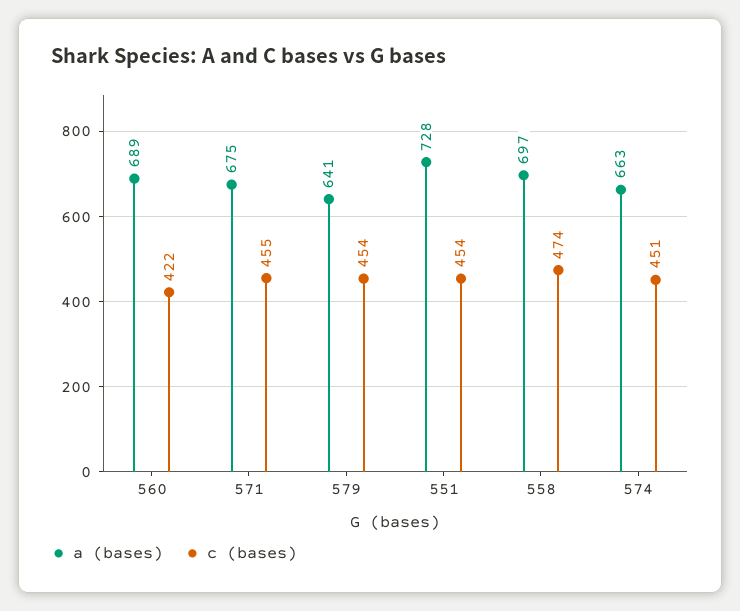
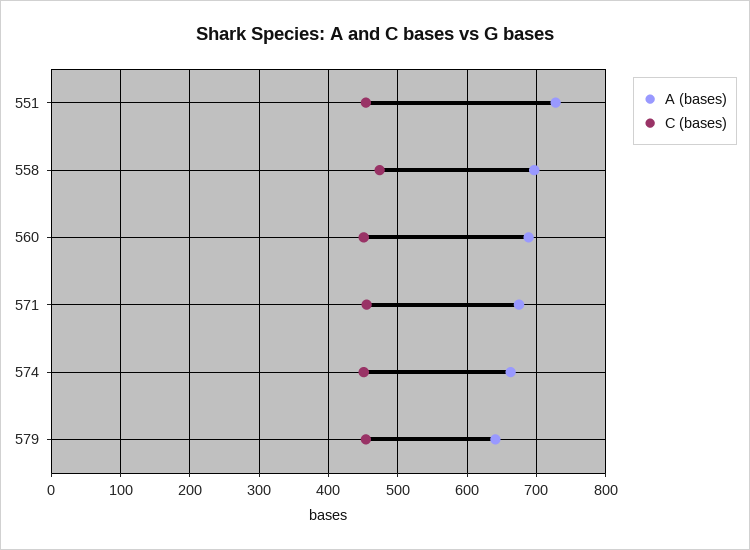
c (bases), 560: 422 -> 450

